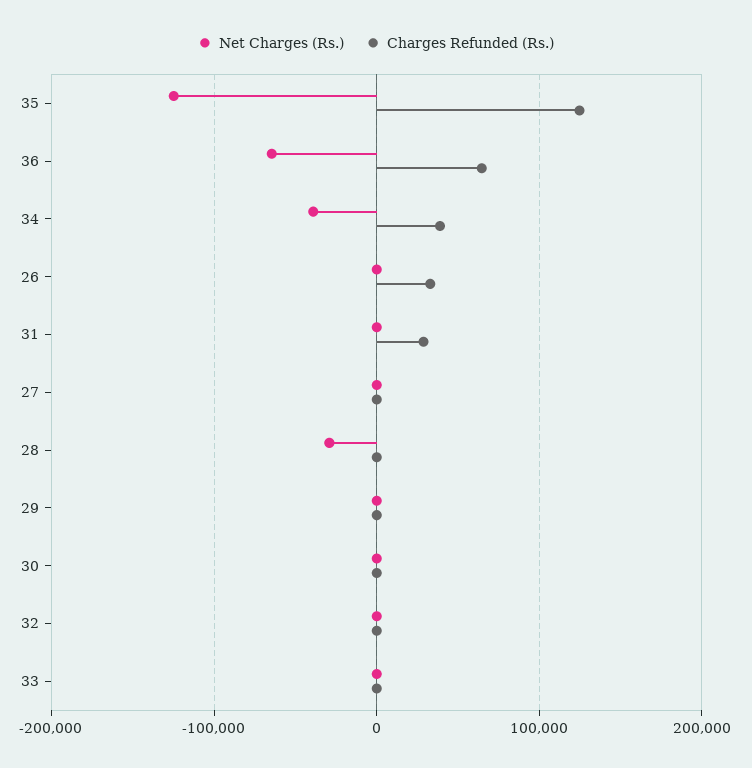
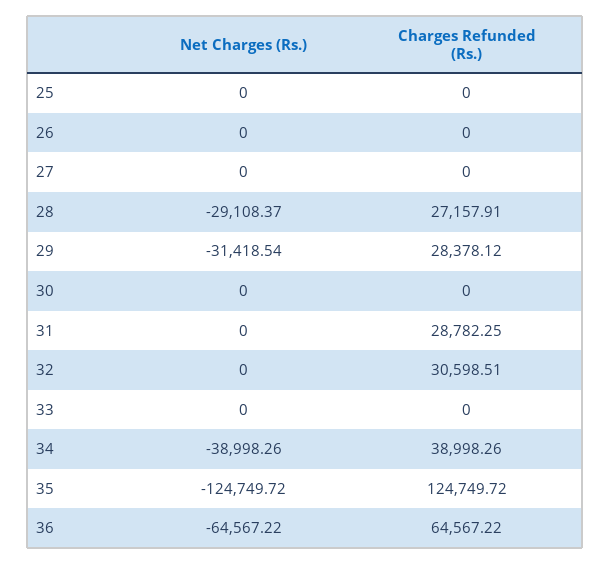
Charges Refunded (Rs.), 26: 30000 -> 0
Charges Refunded (Rs.), 28: 0 -> 27157.91
Net Charges (Rs.), 29: 0 -> -31418.54
Charges Refunded (Rs.), 29: 0 -> 28378.12
Charges Refunded (Rs.), 32: 0 -> 30598.51
Net Charges (Rs.), 25: none -> 0
Charges Refunded (Rs.), 25: none -> 0

